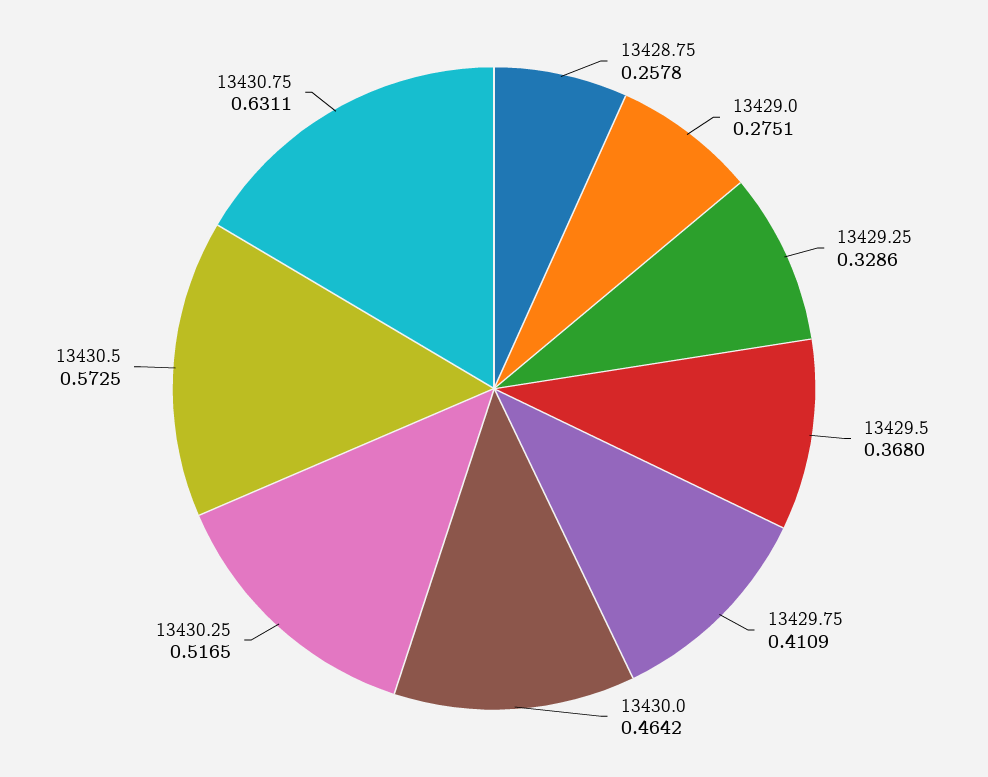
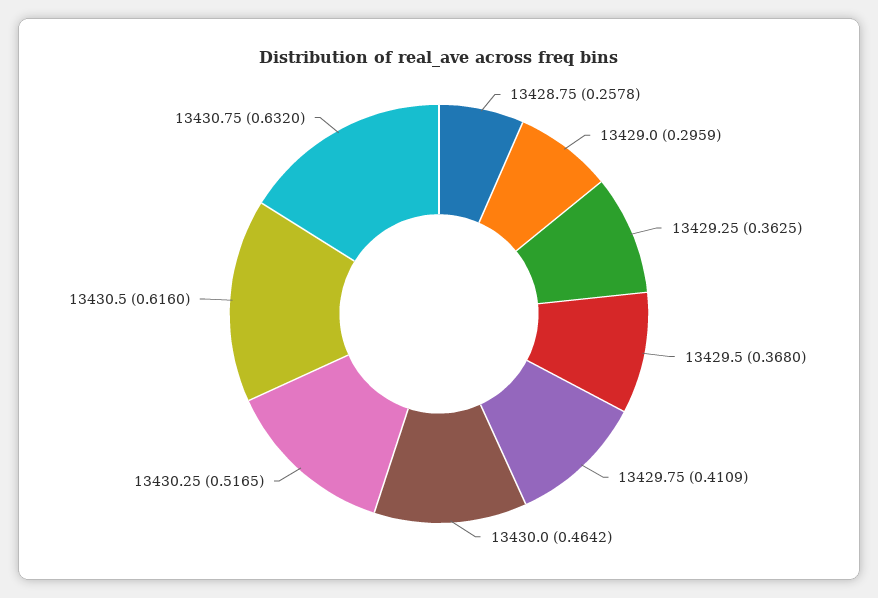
13429.0: 0.2751 -> 0.2959
13429.25: 0.3286 -> 0.3625
13430.5: 0.5725 -> 0.616
13430.75: 0.6311 -> 0.632

